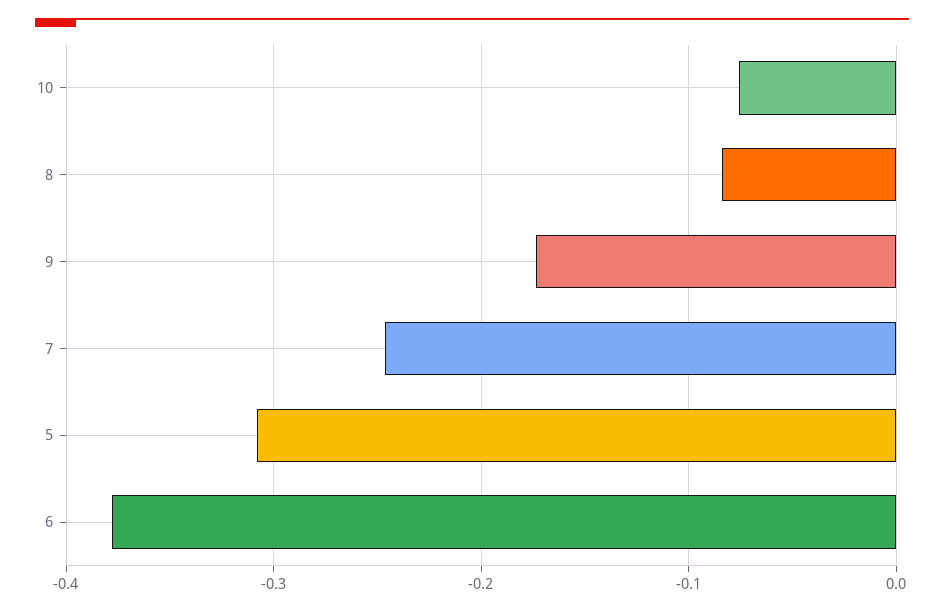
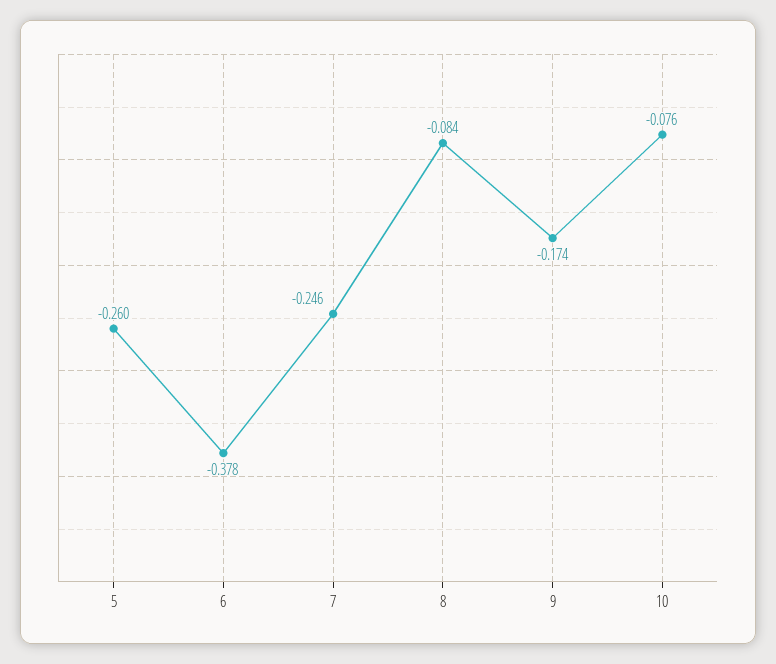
5: -0.31 -> -0.26

